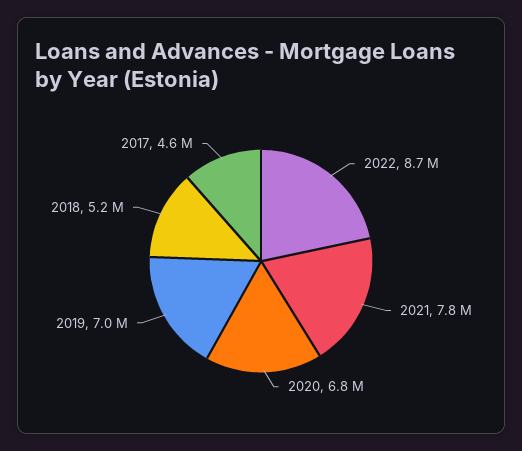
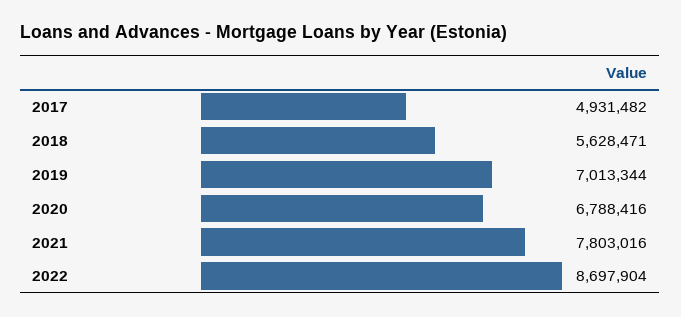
2018: 5200000 -> 5628471
2017: 4600000 -> 4931482

